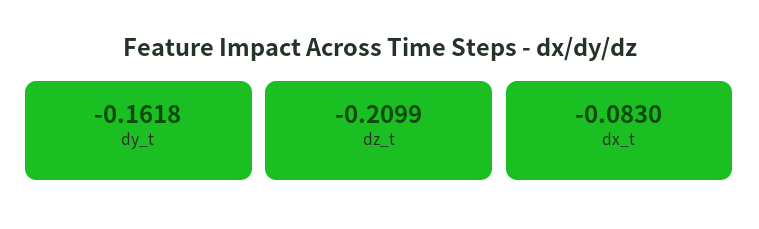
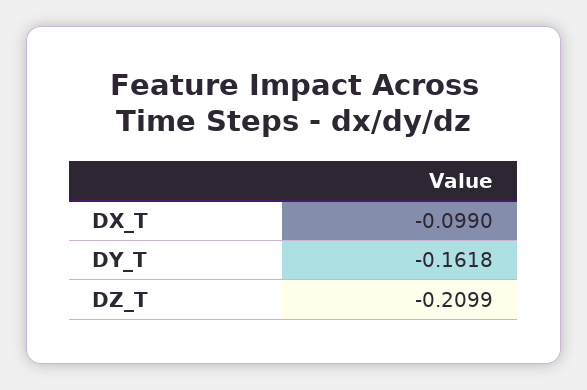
dx_t: -0.083 -> -0.099

